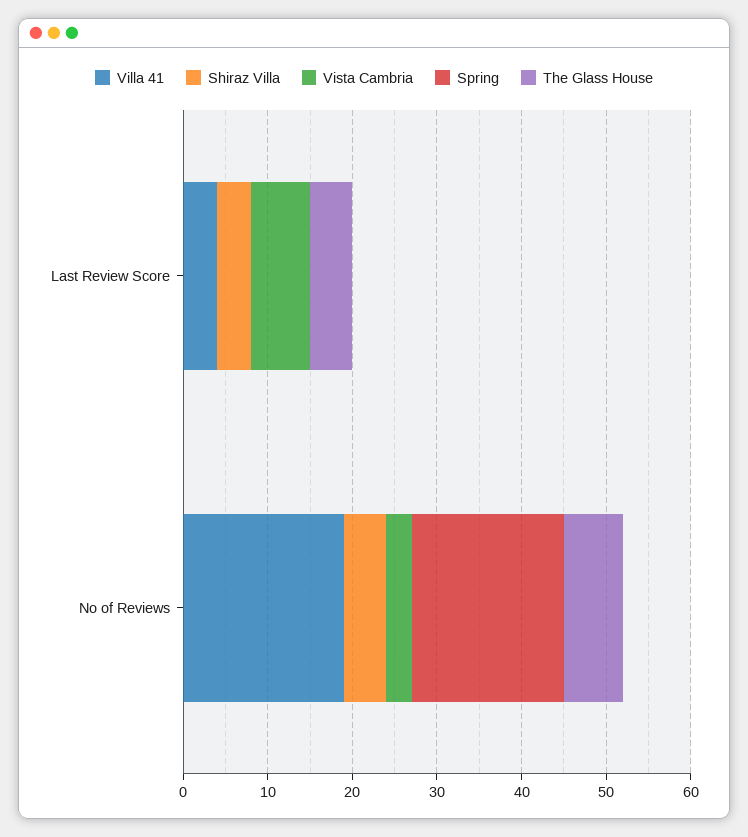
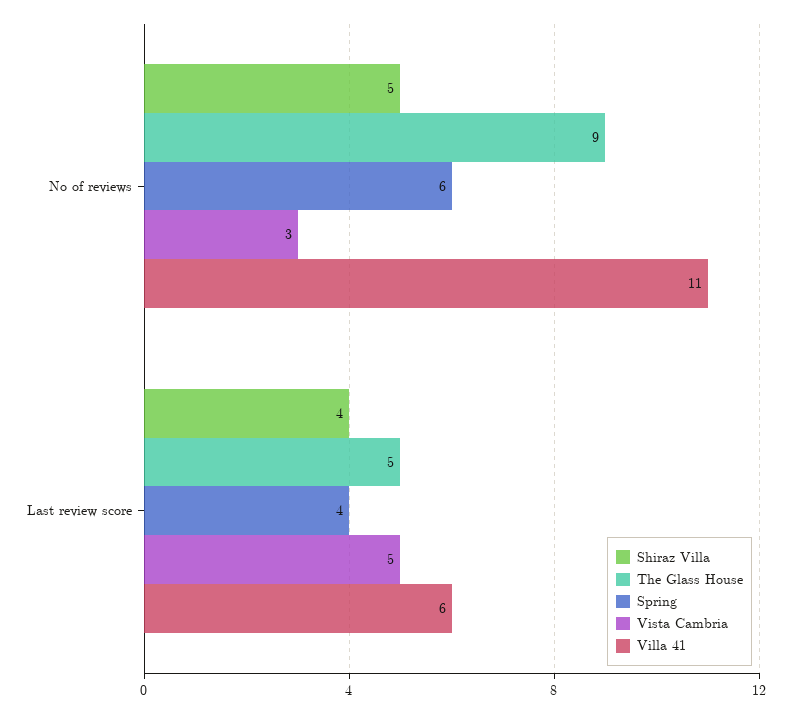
Villa 41, Last Review Score: 4 -> 6
Vista Cambria, Last Review Score: 7 -> 5
Spring, Last Review Score: 0 -> 4
Villa 41, No of Reviews: 19 -> 11
Spring, No of Reviews: 18 -> 6
The Glass House, No of Reviews: 7 -> 9

